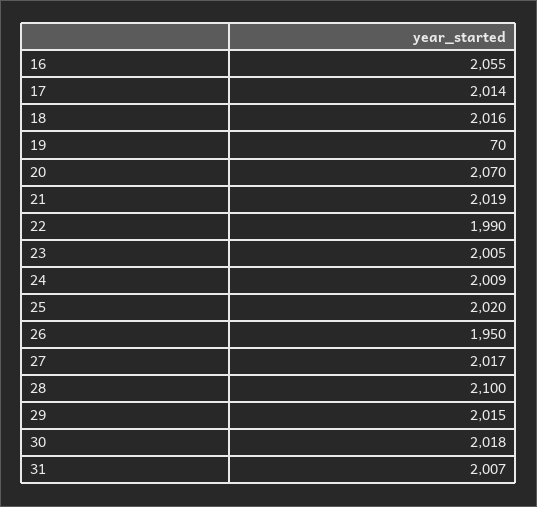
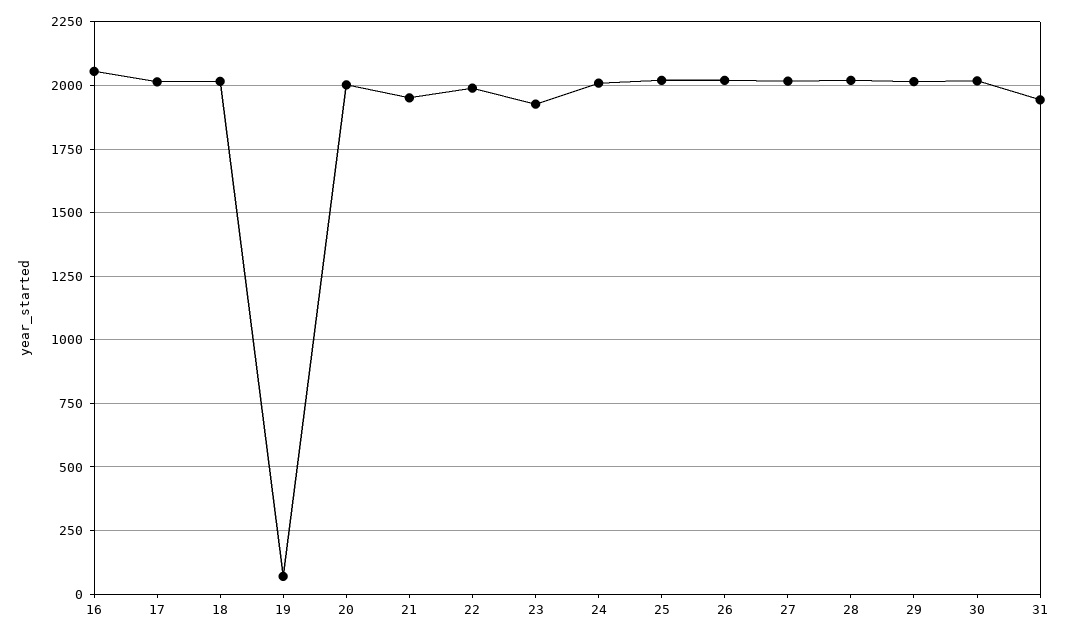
20: 2070 -> 2000
21: 2019 -> 1950
23: 2005 -> 1925
26: 1950 -> 2025
28: 2100 -> 2025
31: 2007 -> 1950

